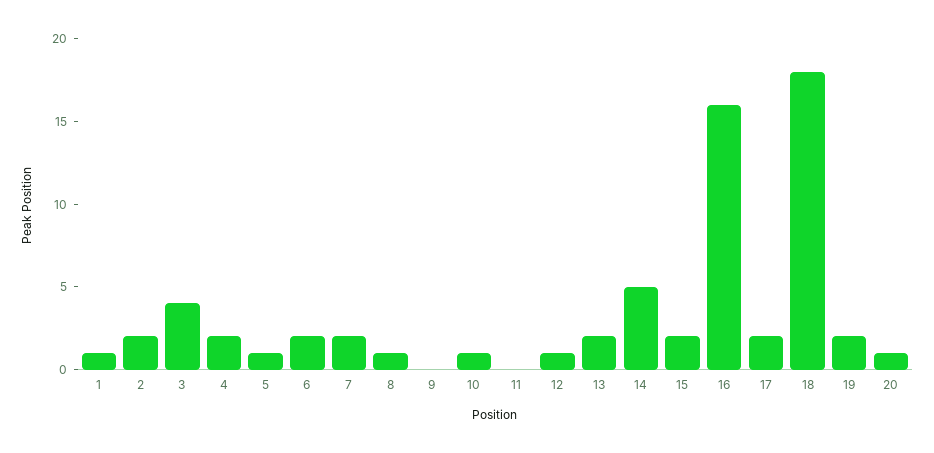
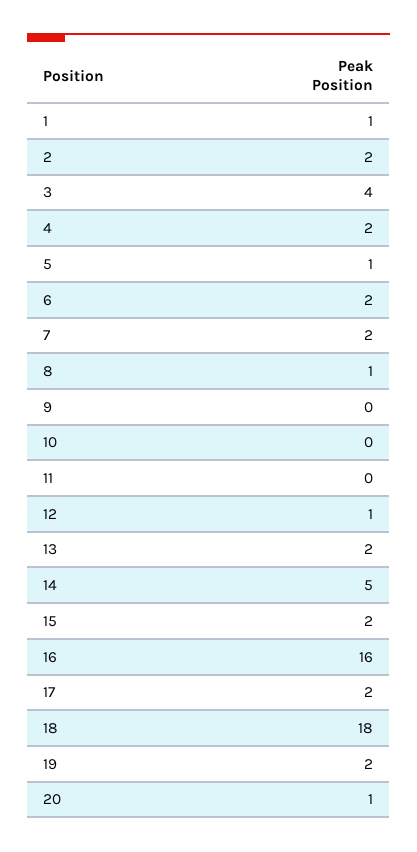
10: 1 -> 0

